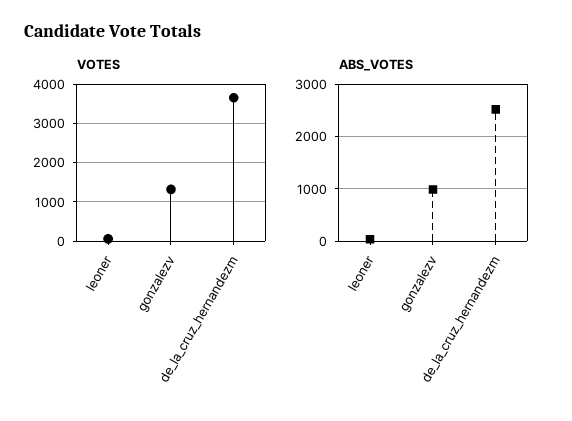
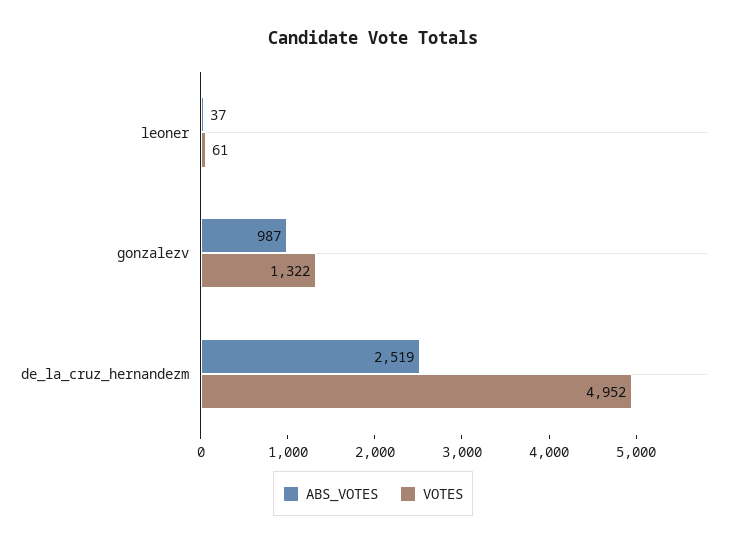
VOTES, de_la_cruz_hernandezm: 3600 -> 4952

